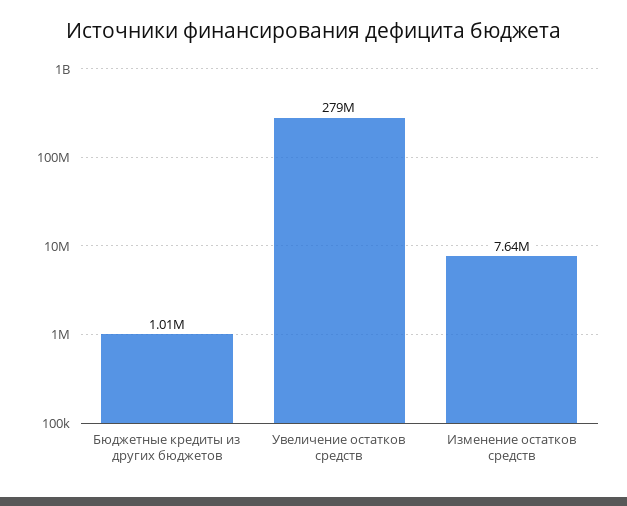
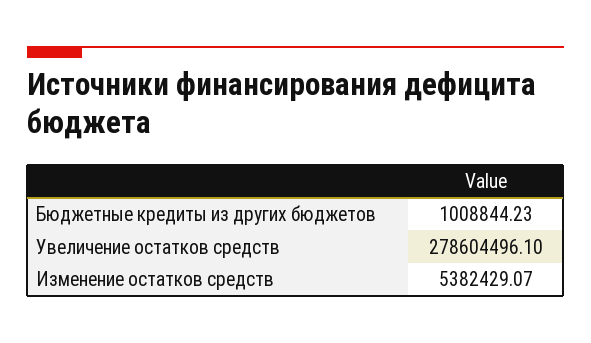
Изменение остатков средств: 7640000 -> 5382429.07

